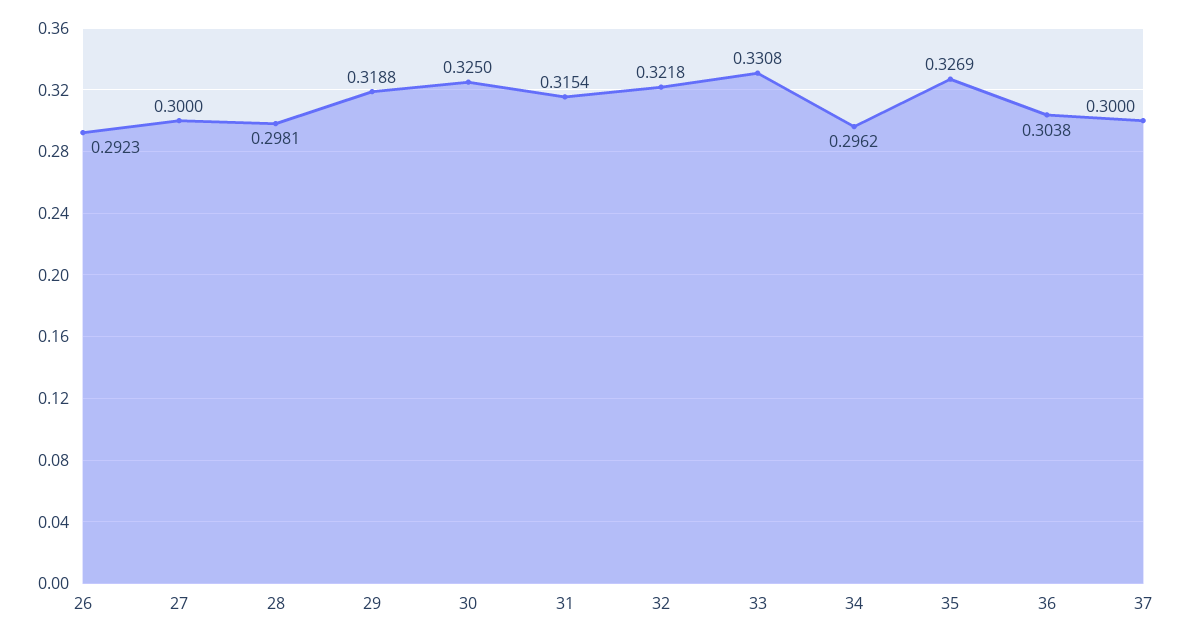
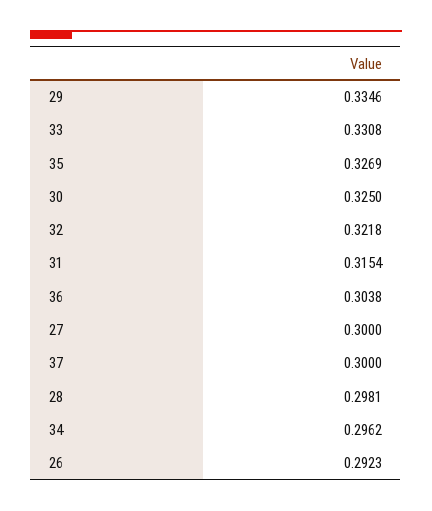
29: 0.3188 -> 0.3346

